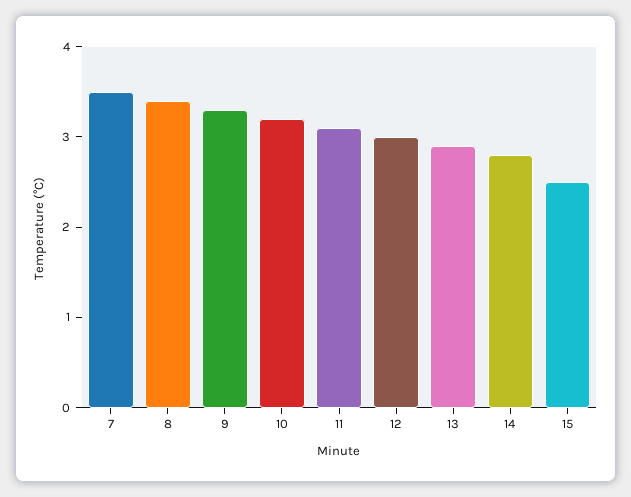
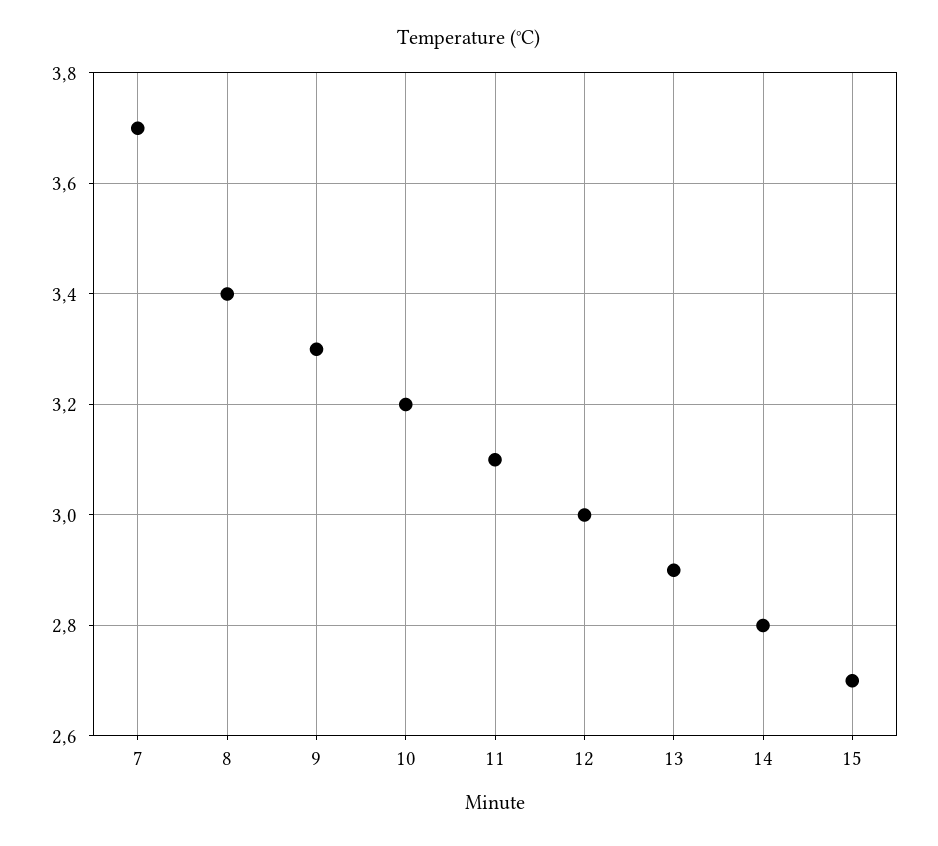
7: 3.5 -> 3.7
15: 2.5 -> 2.7

